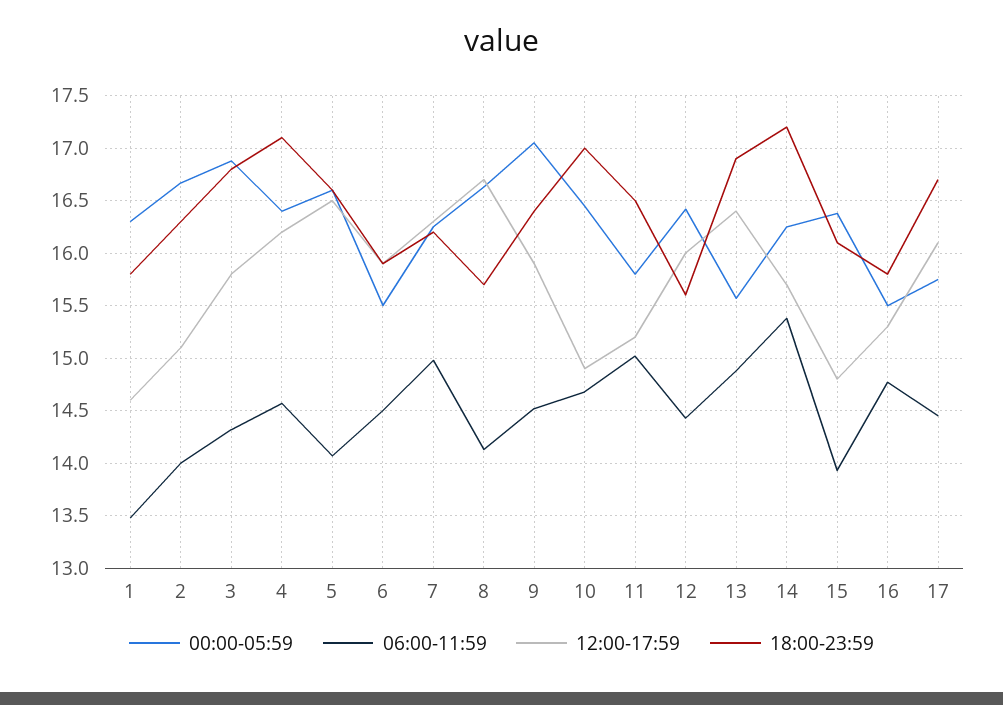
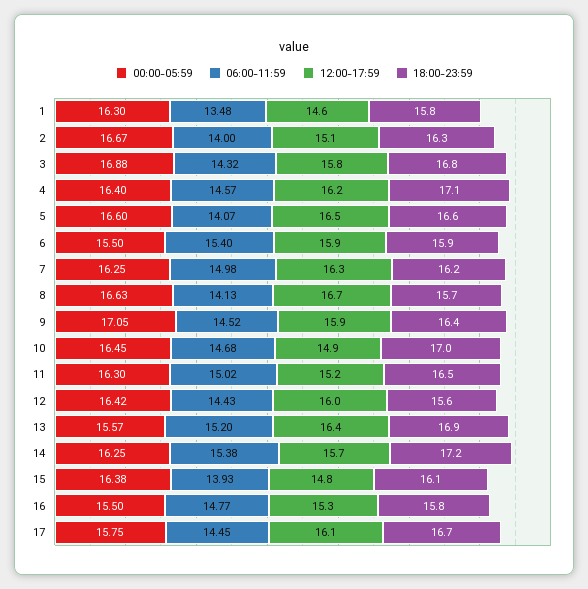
06:00-11:59, 6: 14.5 -> 15.4
00:00-05:59, 11: 15.8 -> 16.3
06:00-11:59, 13: 14.9 -> 15.2

